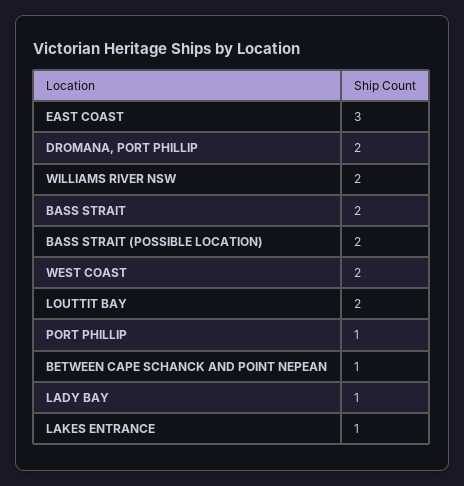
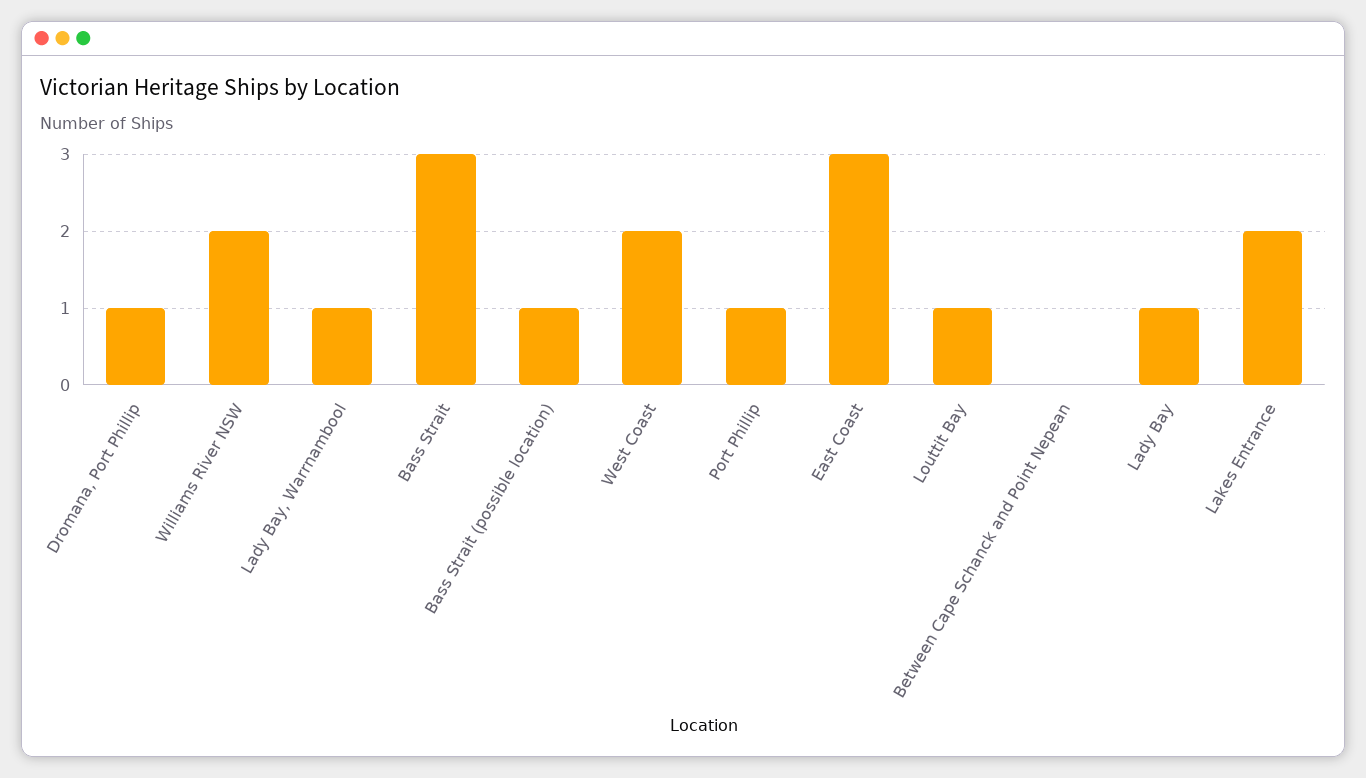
DROMANA, PORT PHILLIP: 2 -> 1
BASS STRAIT: 2 -> 3
BASS STRAIT (POSSIBLE LOCATION): 2 -> 1
LOUTTIT BAY: 2 -> 1
BETWEEN CAPE SCHANCK AND POINT NEPEAN: 1 -> 0
LAKES ENTRANCE: 1 -> 2
Lady Bay, Warrnambool: none -> 1

